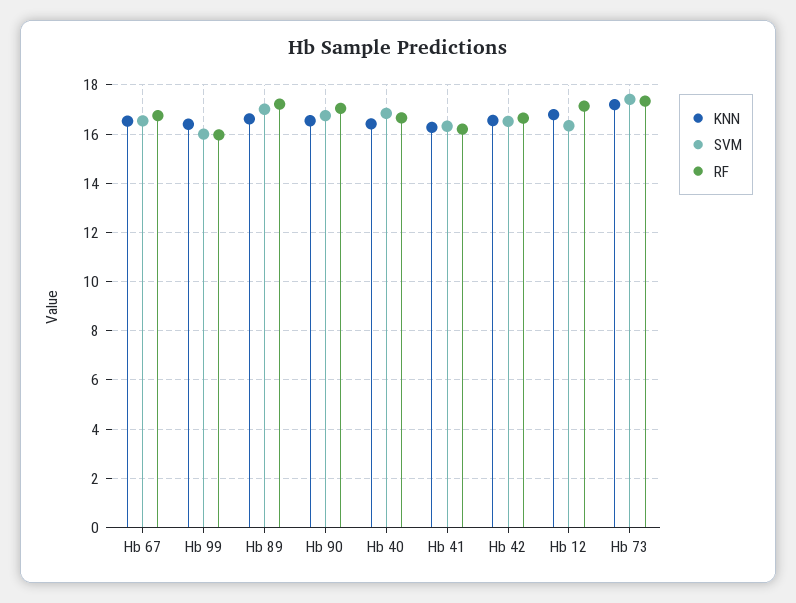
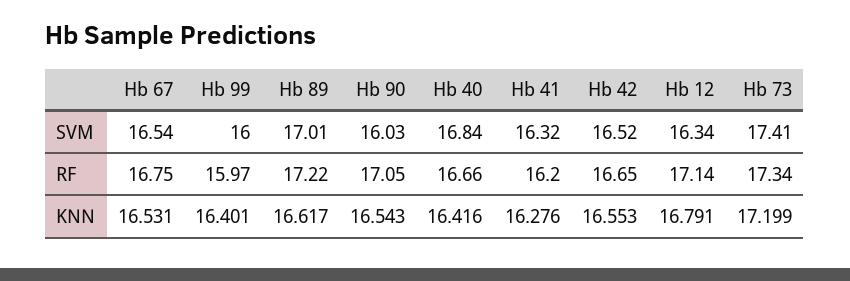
SVM, Hb 90: 16.75 -> 16.03

